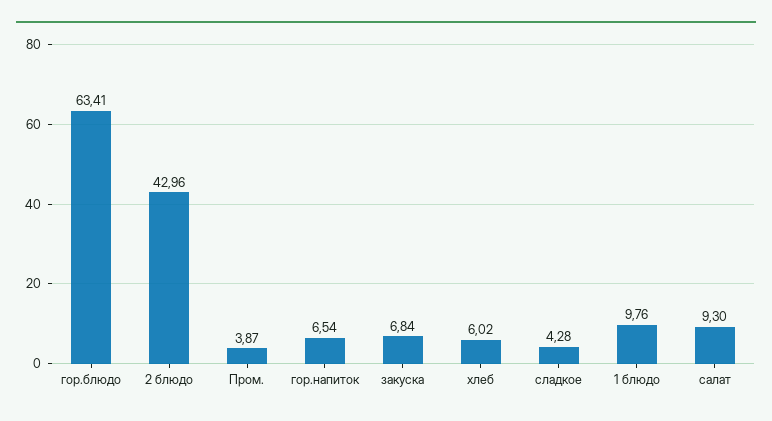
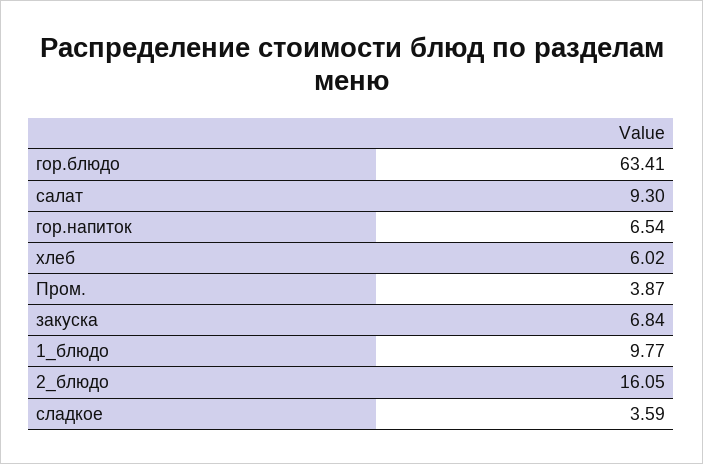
2 блюдо: 42.96 -> 16.05
сладкое: 4.28 -> 3.59
1 блюдо: 9.76 -> 9.77

